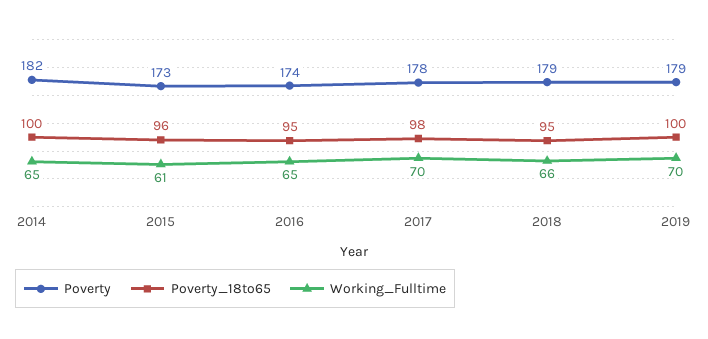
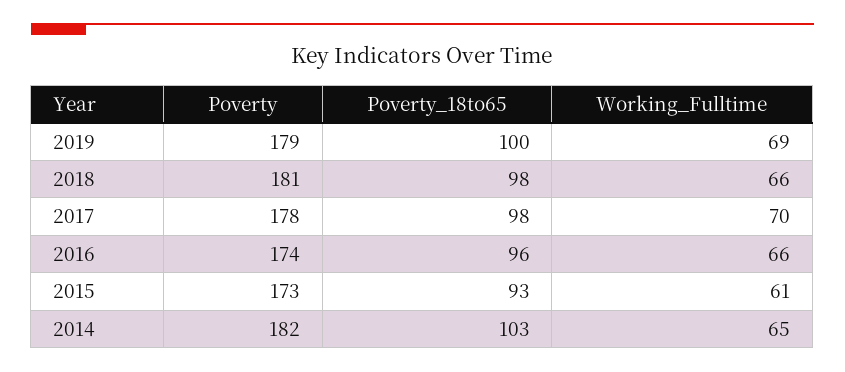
Poverty_18to65, 2014: 100 -> 103
Poverty_18to65, 2015: 96 -> 93
Poverty_18to65, 2016: 95 -> 96
Working_Fulltime, 2016: 65 -> 66
Poverty, 2018: 179 -> 181
Poverty_18to65, 2018: 95 -> 98
Working_Fulltime, 2019: 70 -> 69

